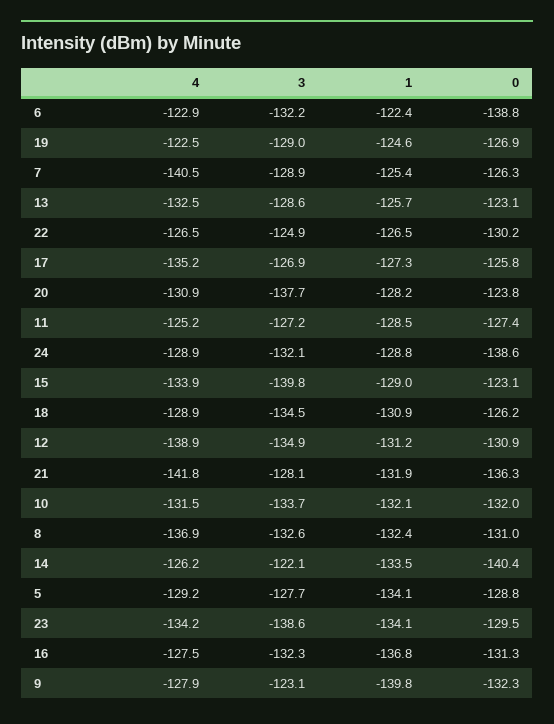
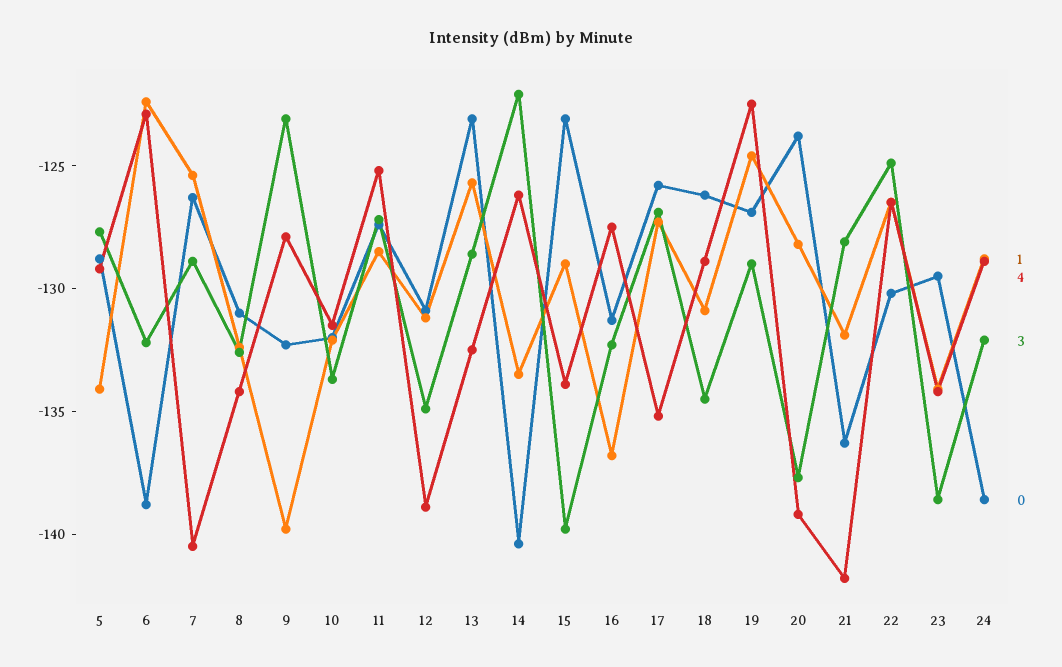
4, 20: -130.9 -> -139
4, 8: -136.9 -> -134

